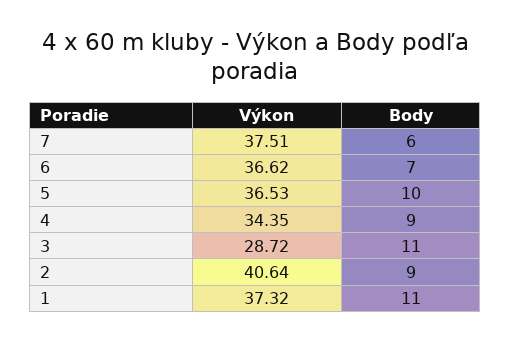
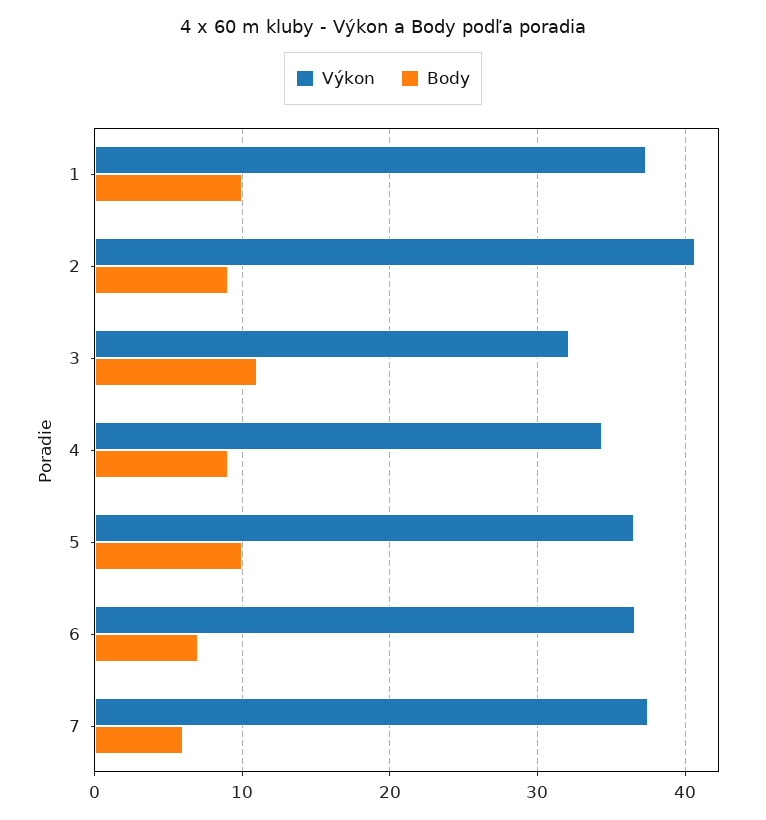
Výkon, 3: 28.72 -> 32
Body, 1: 11 -> 10

